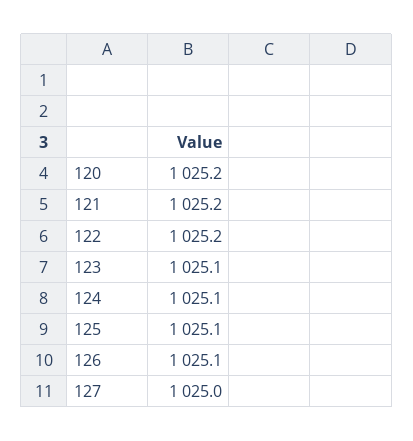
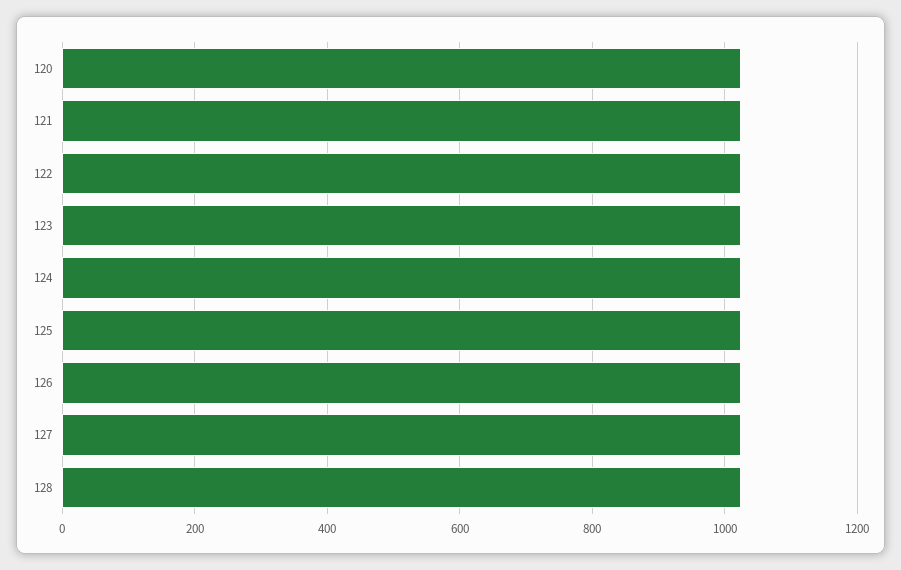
128: none -> 1020

